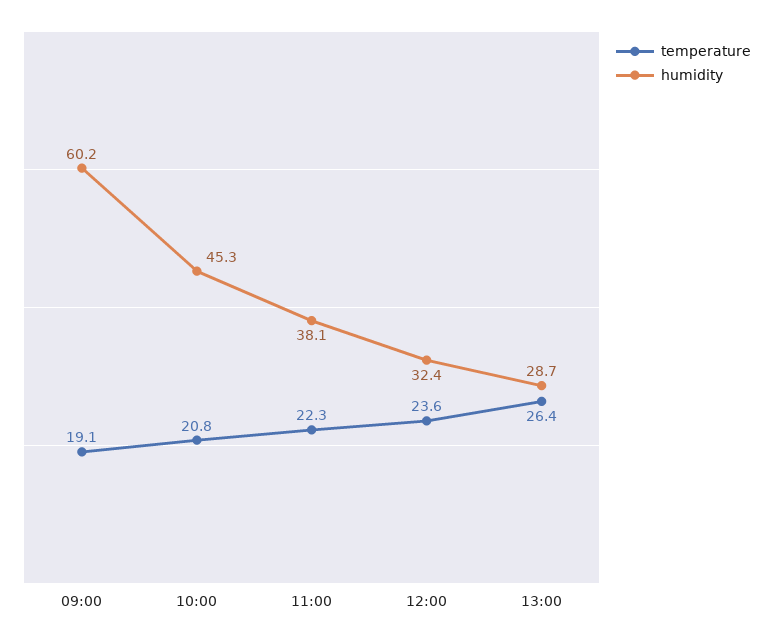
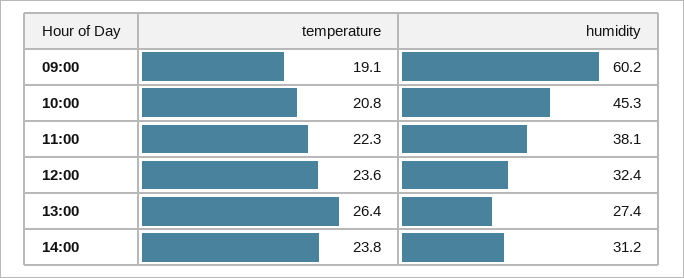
humidity, 13:00: 28.7 -> 27.4
temperature, 14:00: none -> 23.8
humidity, 14:00: none -> 31.2

